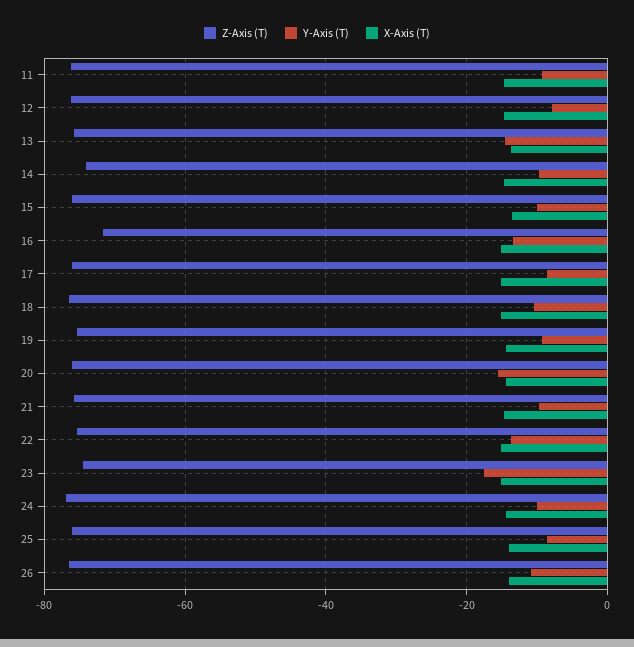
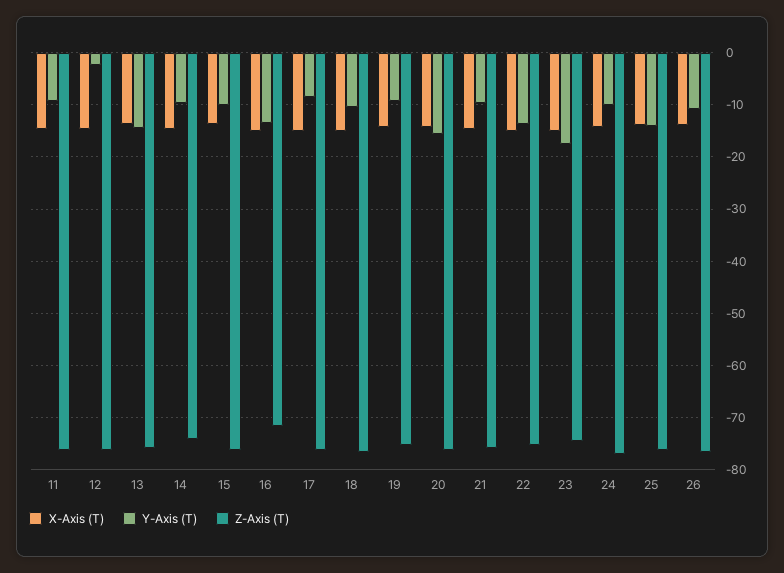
Y-Axis (T), 12: -8 -> -2
Y-Axis (T), 25: -8 -> -14

